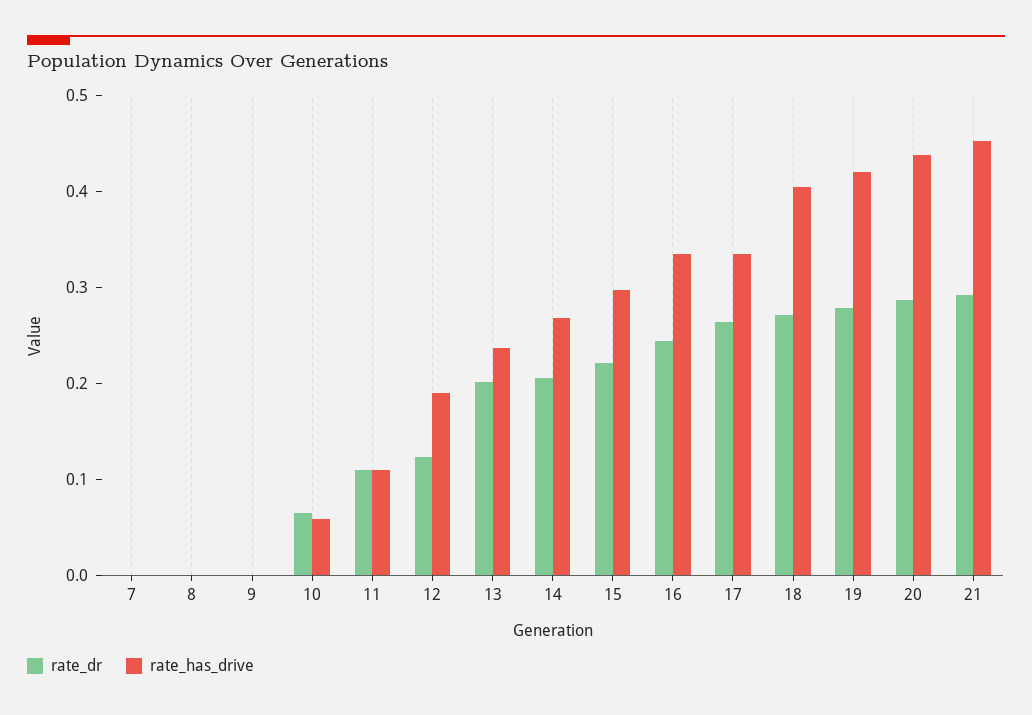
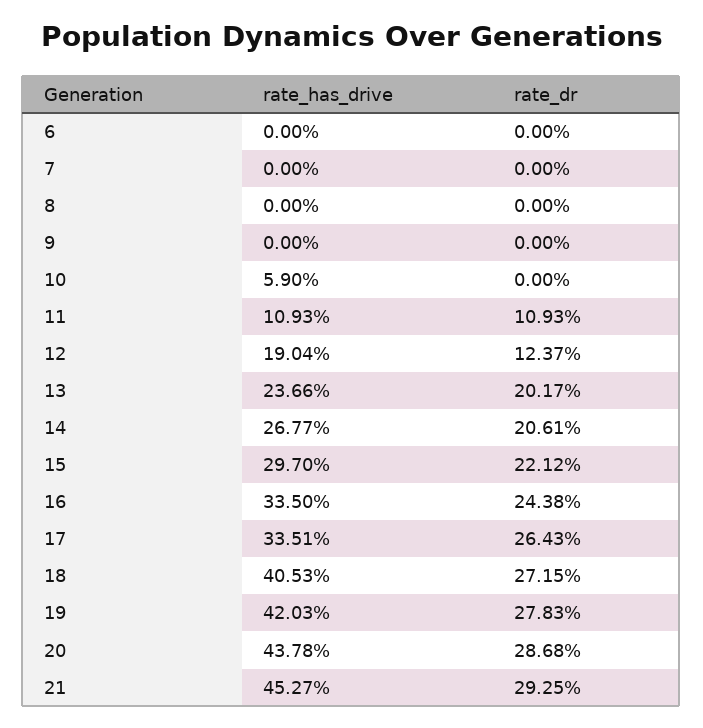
rate_dr, 10: 0.06 -> 0
rate_has_drive, 6: none -> 0
rate_dr, 6: none -> 0

